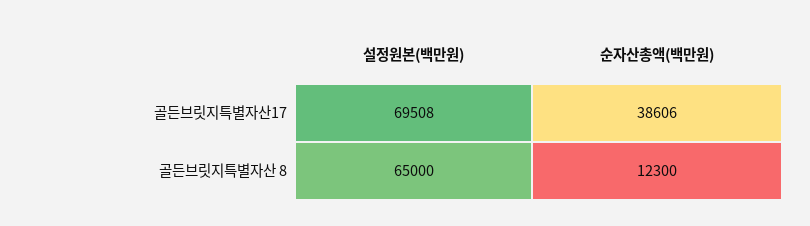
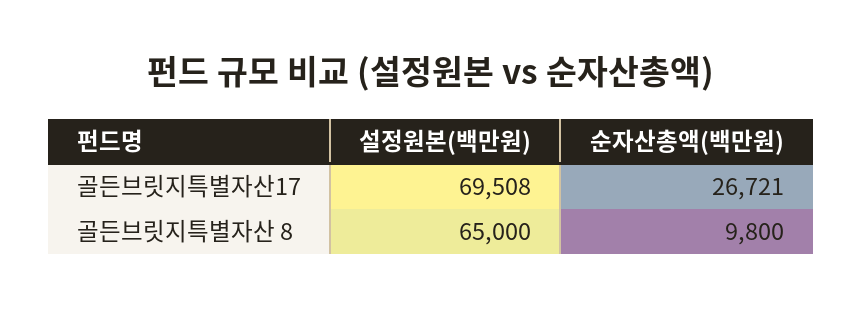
순자산총액(백만원), 골든브릿지특별자산17: 38606 -> 26721
순자산총액(백만원), 골든브릿지특별자산 8: 12300 -> 9800

